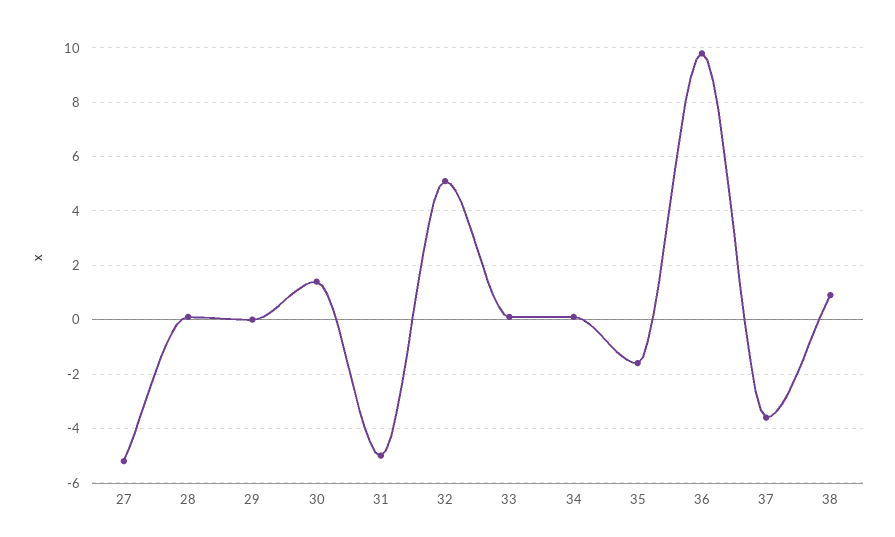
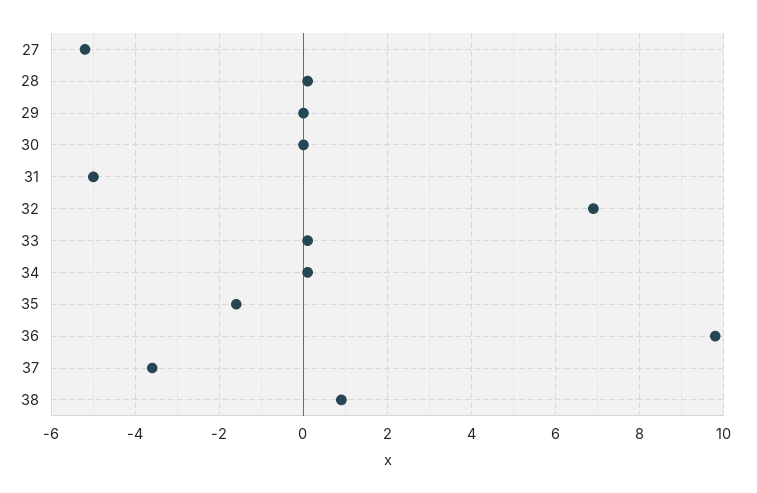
30: 1.5 -> 0
32: 5 -> 7

